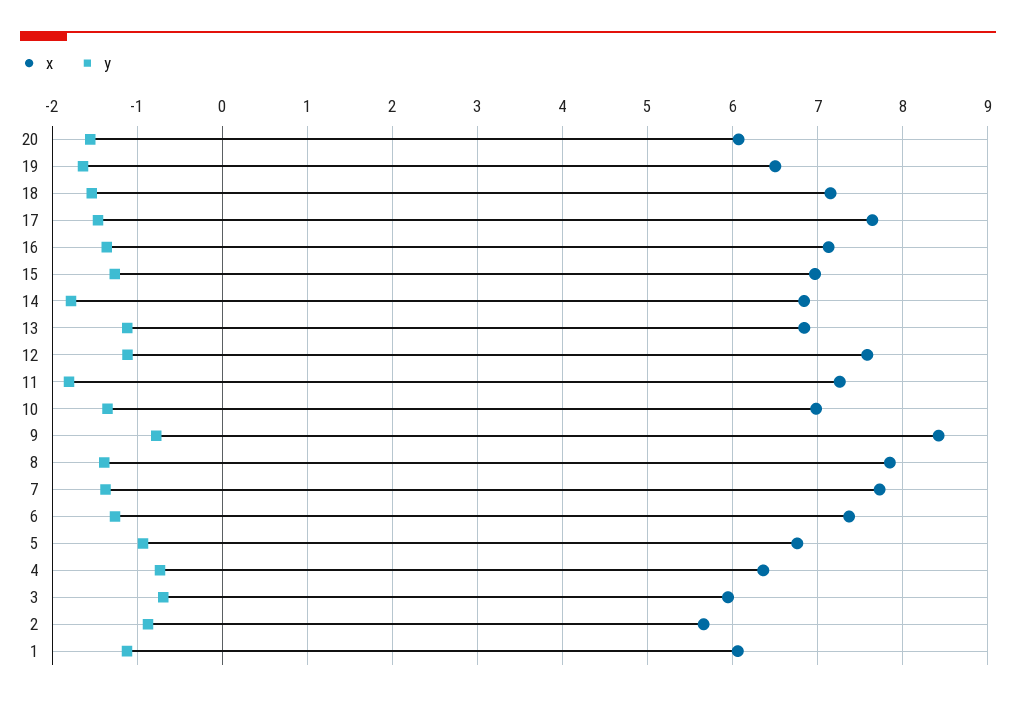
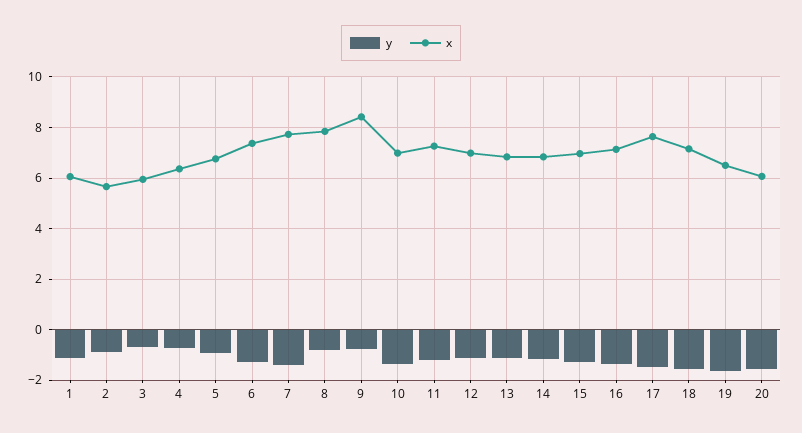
y, 14: -1.8 -> -1.25
x, 12: 7.6 -> 7
y, 11: -1.8 -> -1.25
y, 8: -1.4 -> -0.75

